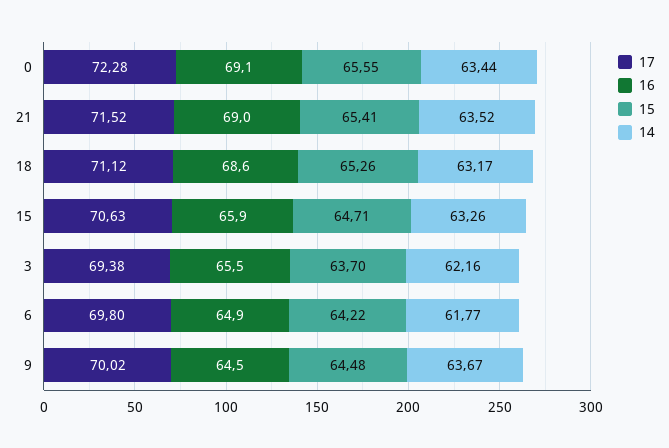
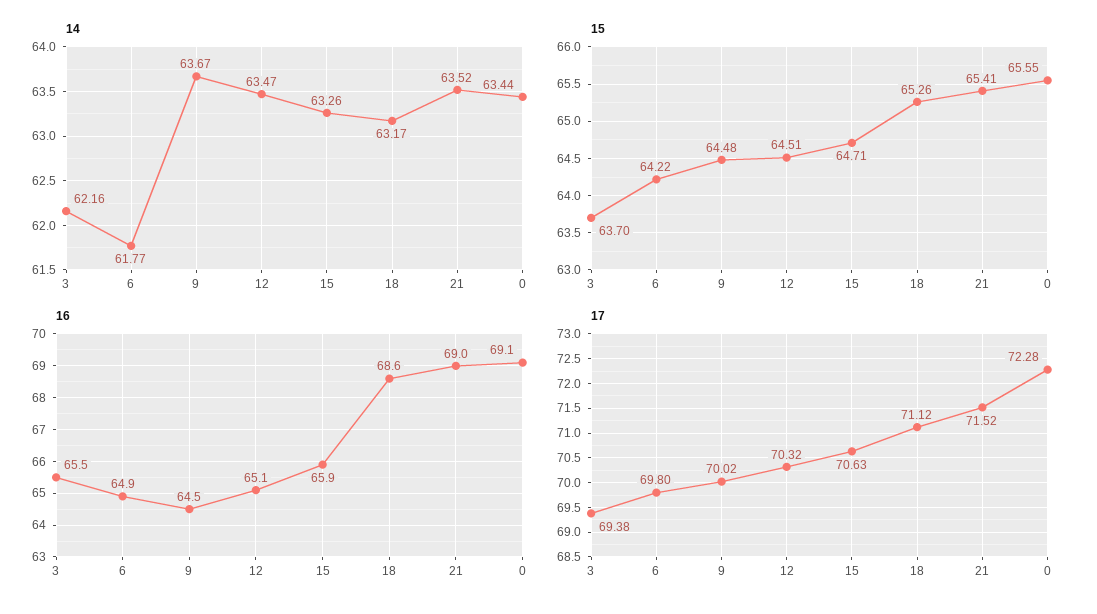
14, 12: none -> 63.47
15, 12: none -> 64.51
16, 12: none -> 65.1
17, 12: none -> 70.32

